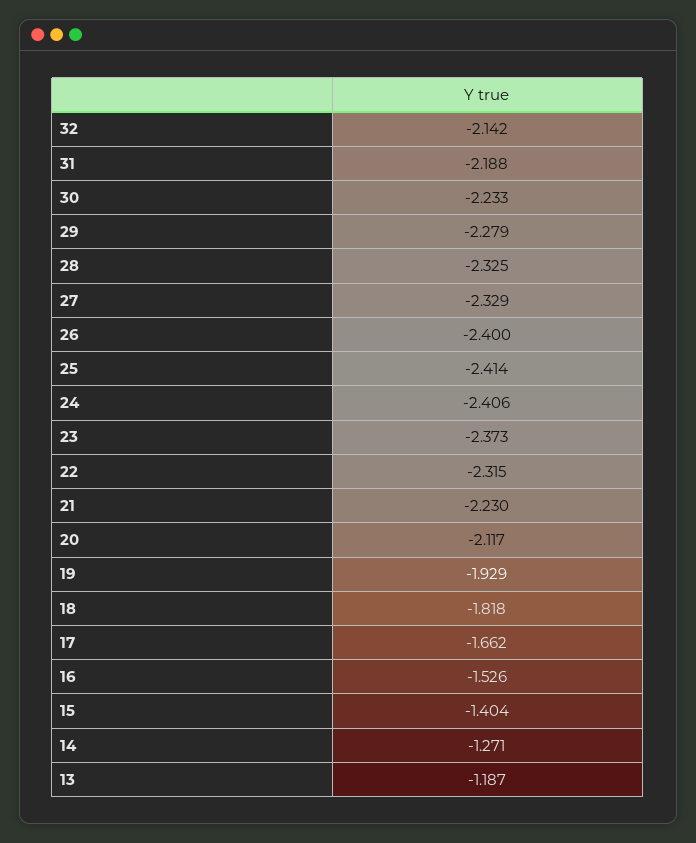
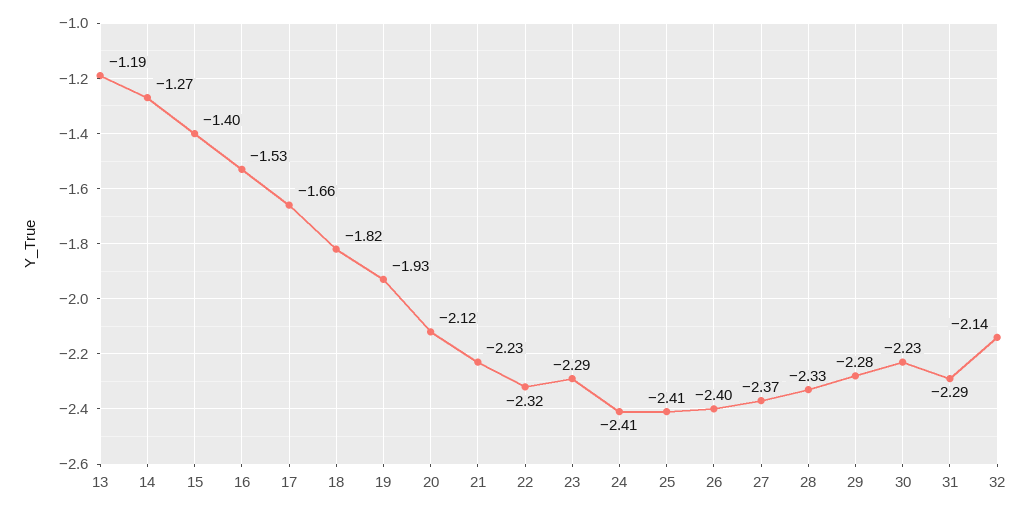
31: -2.188 -> -2.29
27: -2.329 -> -2.37
23: -2.373 -> -2.29

